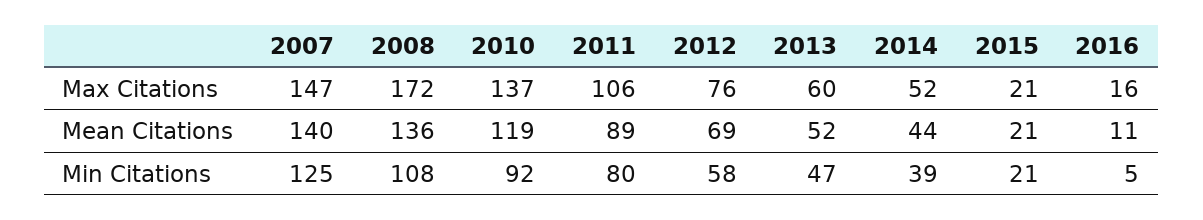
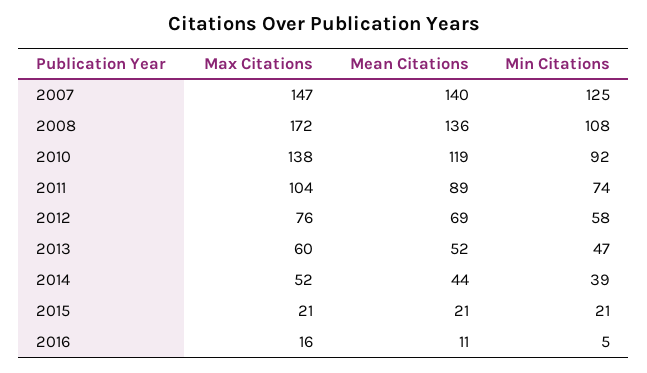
2010, Max Citations: 137 -> 138
2011, Max Citations: 106 -> 104
2011, Min Citations: 80 -> 74

